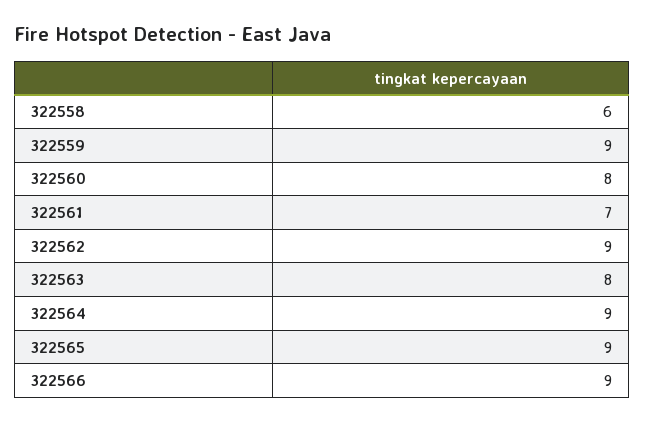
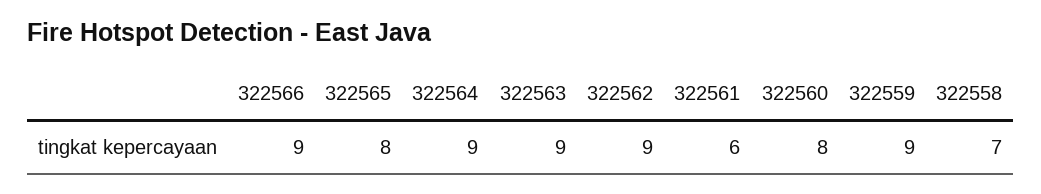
322558: 6 -> 7
322561: 7 -> 6
322563: 8 -> 9
322565: 9 -> 8

